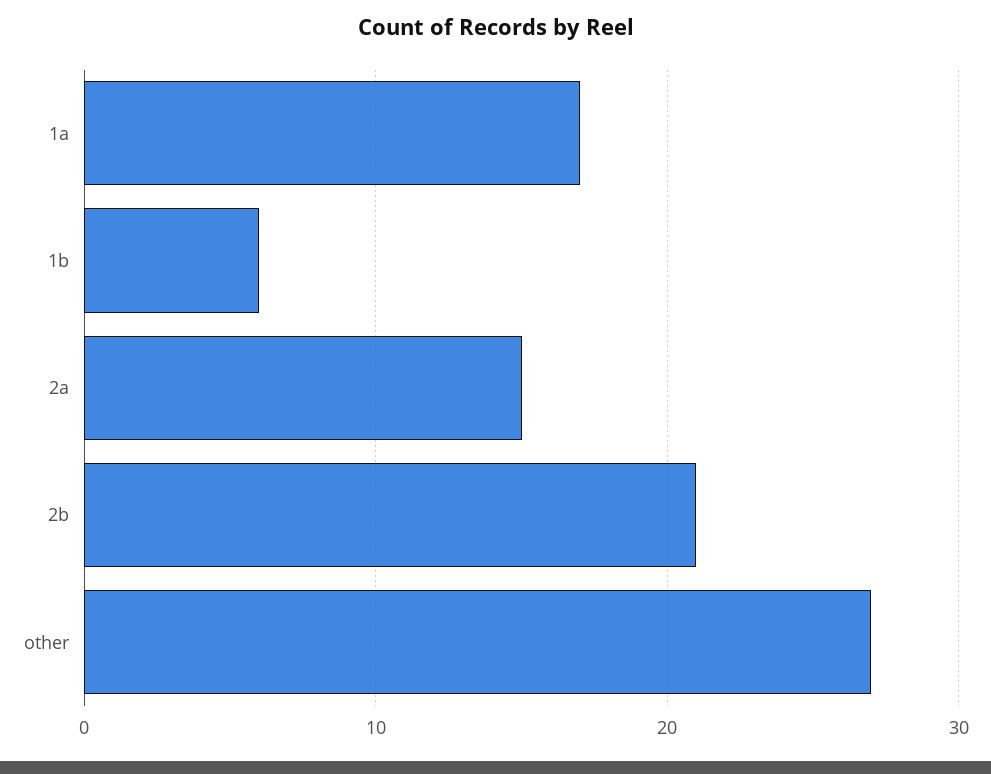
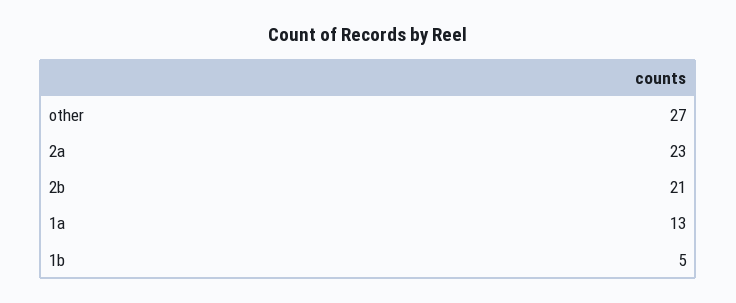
1a: 17 -> 13
1b: 6 -> 5
2a: 15 -> 23

